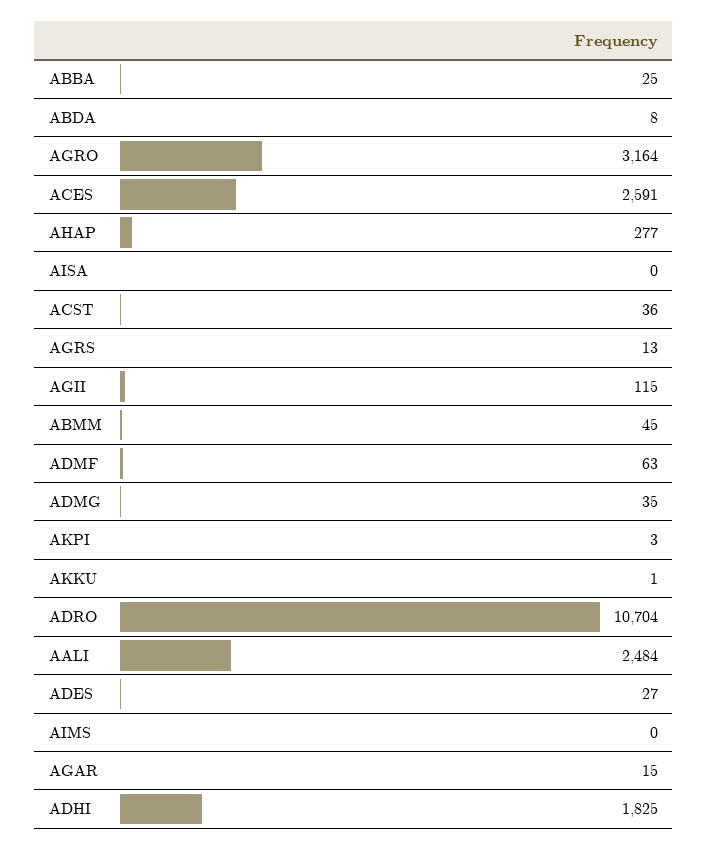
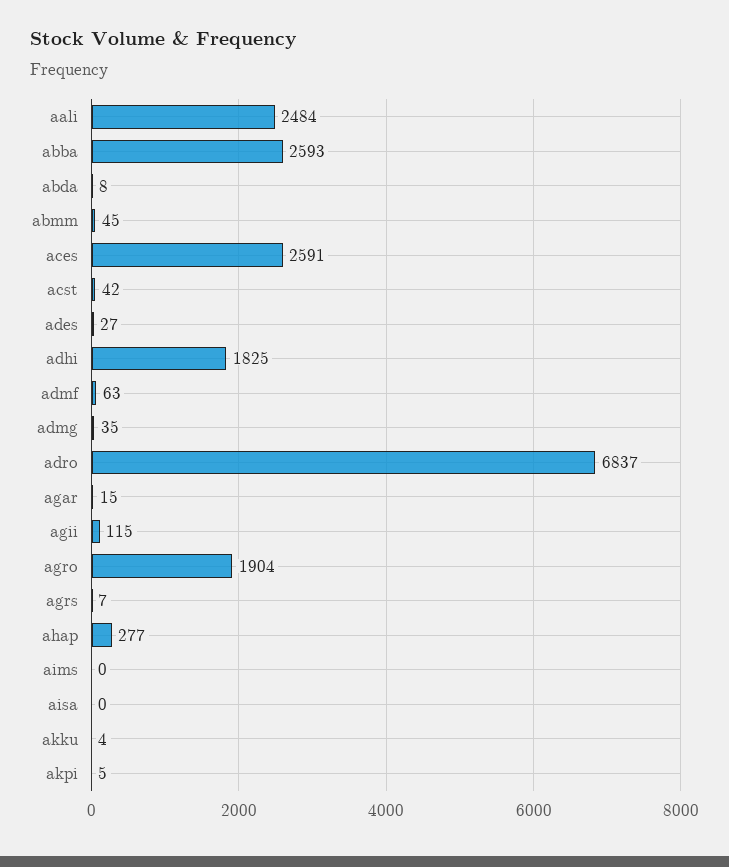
ABBA: 25 -> 2593
AGRO: 3164 -> 1904
ACST: 36 -> 42
AGRS: 13 -> 7
AKPI: 3 -> 5
AKKU: 1 -> 4
ADRO: 10704 -> 6837

